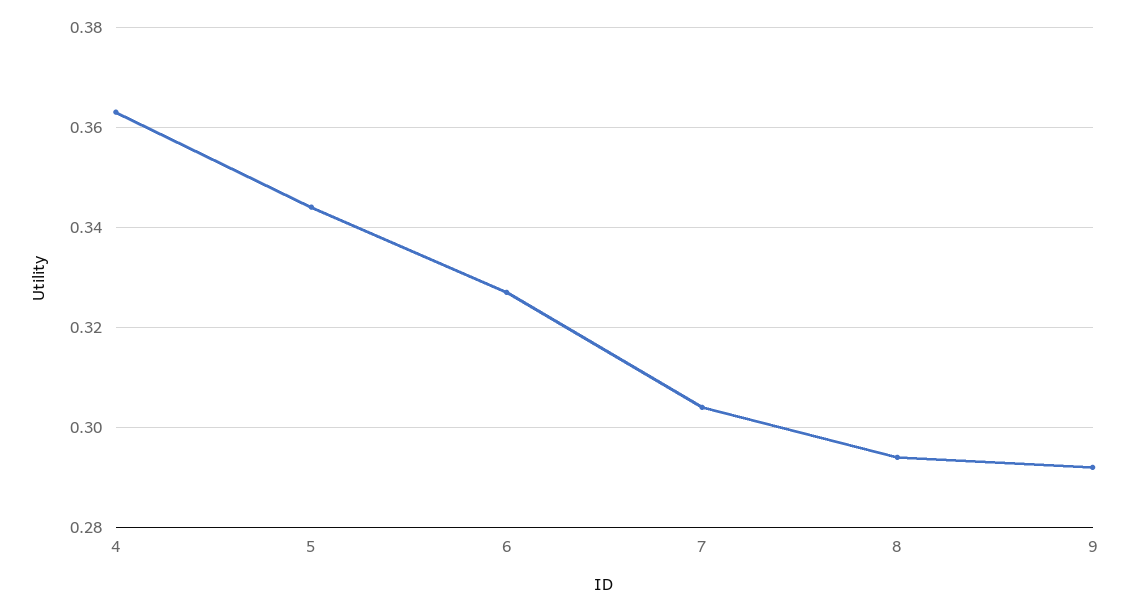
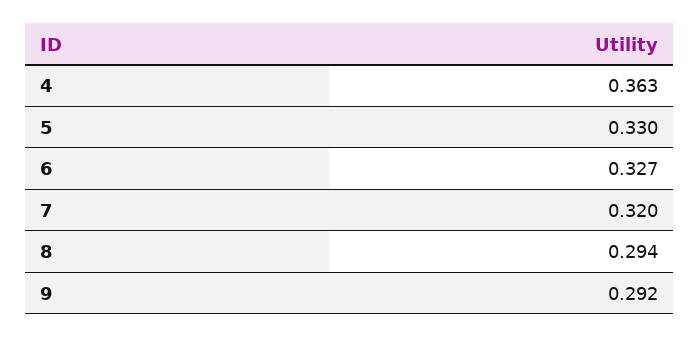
5: 0.345 -> 0.33
7: 0.305 -> 0.32

